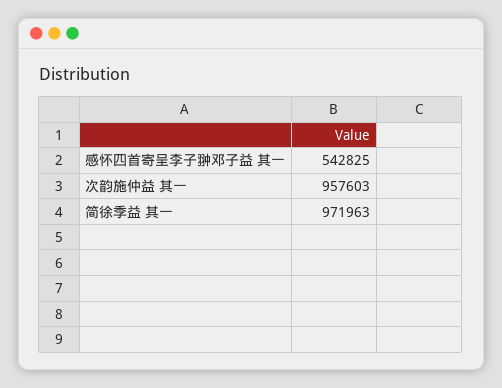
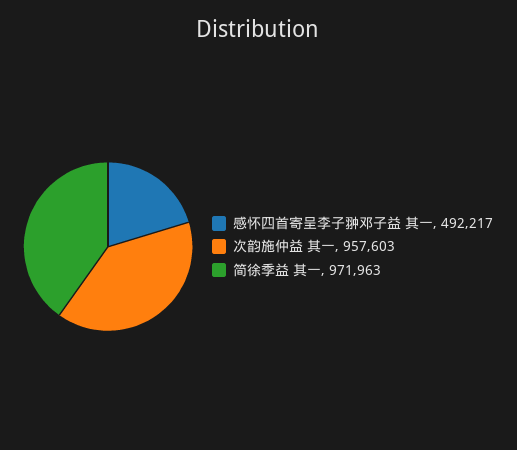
感怀四首寄呈李子翀邓子益 其一: 542825 -> 492217

